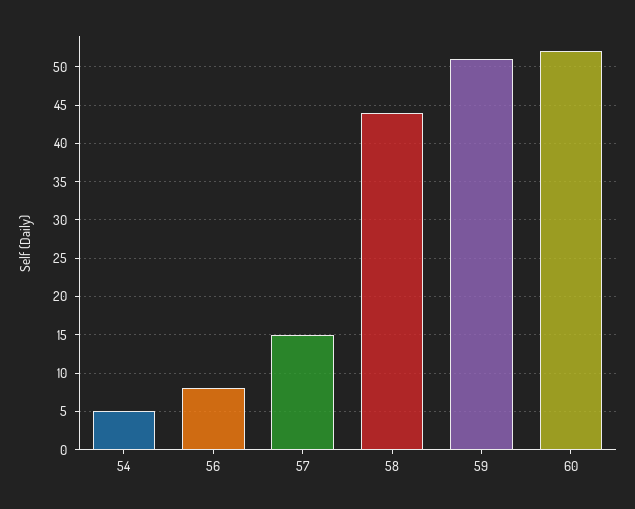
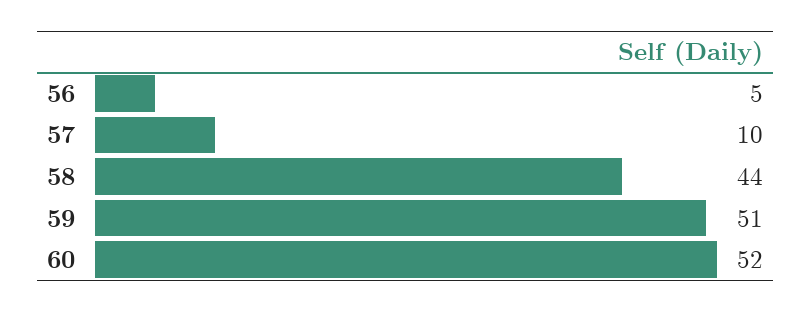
54: 5 -> none
56: 8 -> 5
57: 15 -> 10

